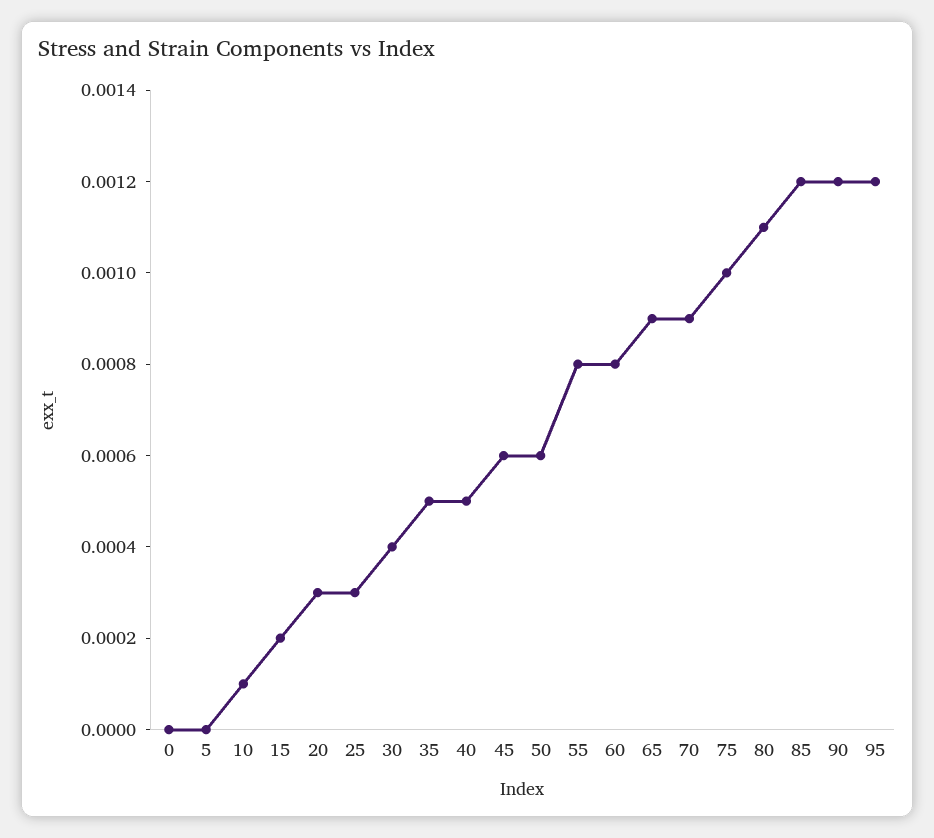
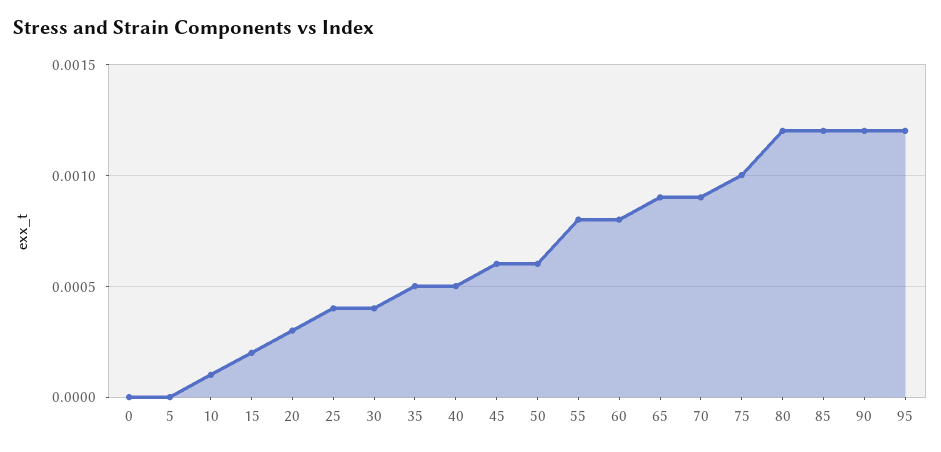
25: 0.0003 -> 0.0004
80: 0.0011 -> 0.0012

